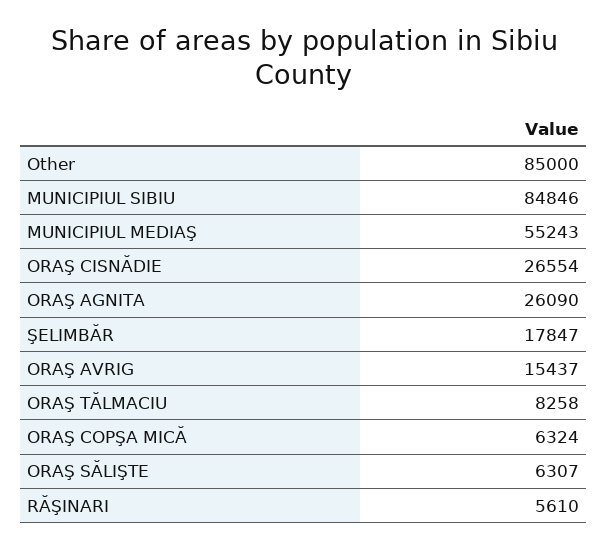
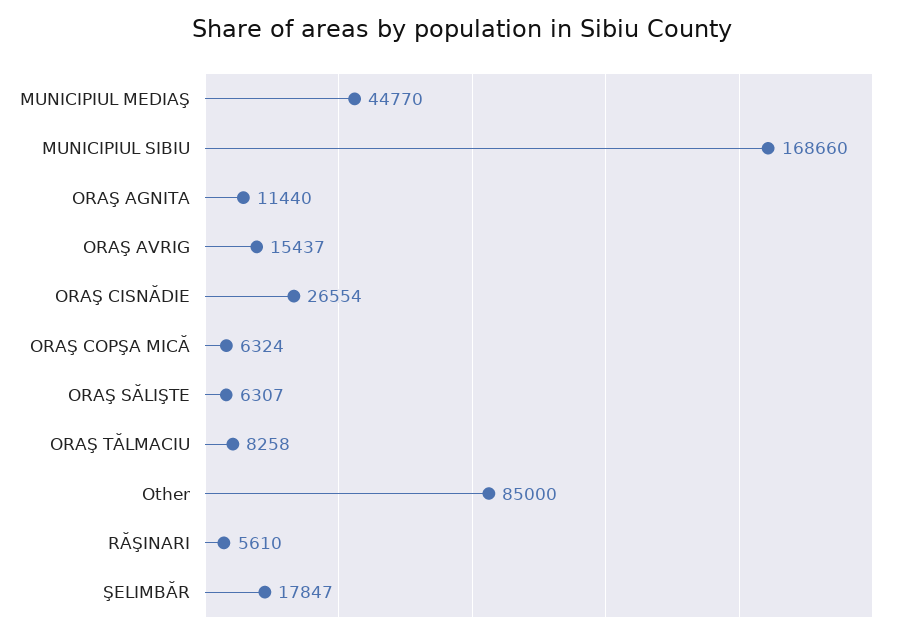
MUNICIPIUL SIBIU: 84846 -> 168660
MUNICIPIUL MEDIAŞ: 55243 -> 44770
ORAŞ AGNITA: 26090 -> 11440

